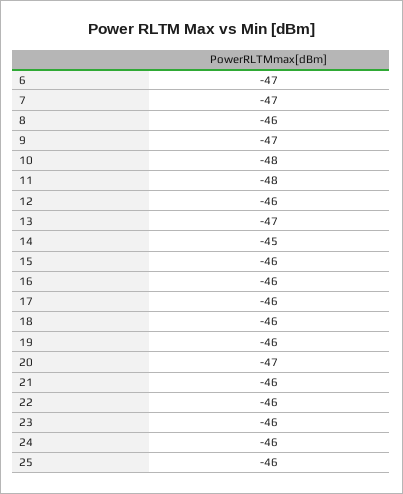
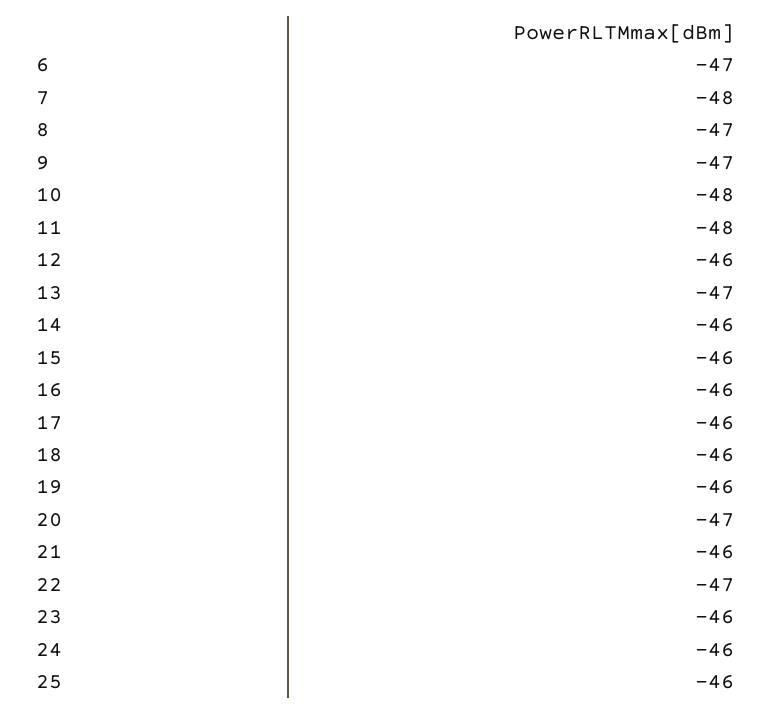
7: -47 -> -48
8: -46 -> -47
14: -45 -> -46
22: -46 -> -47

